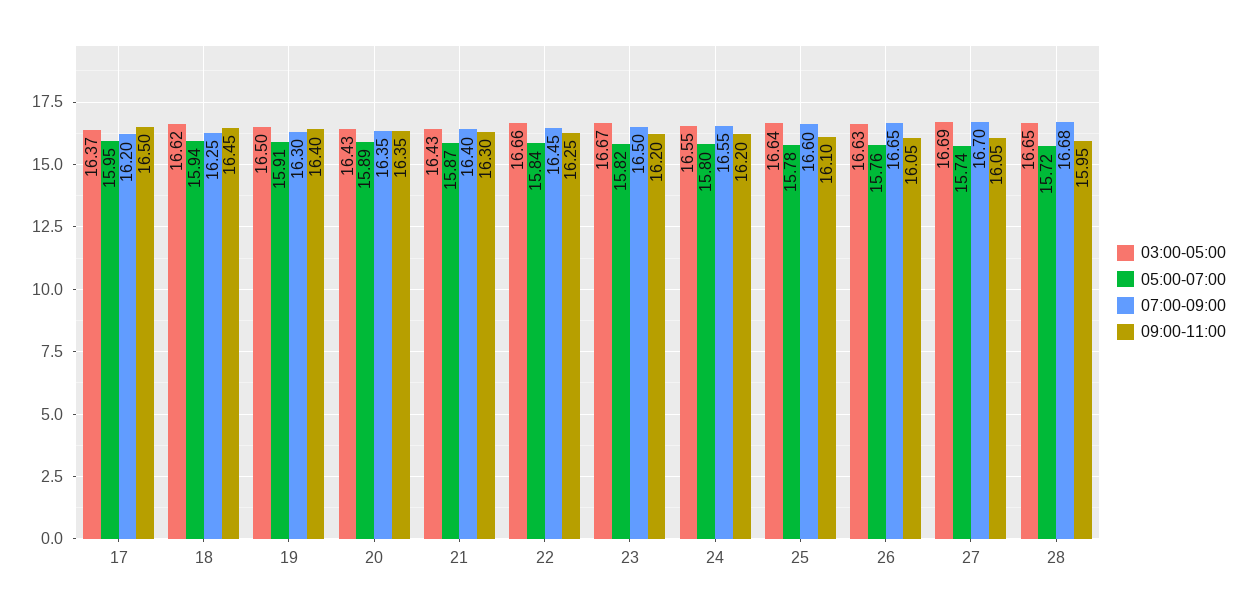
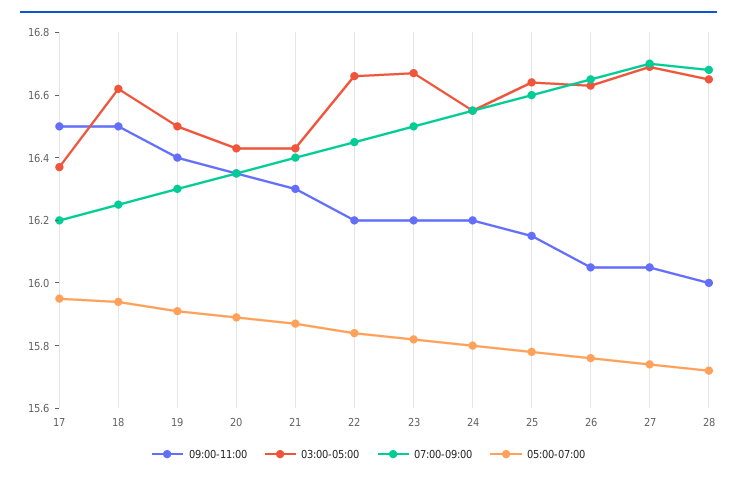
09:00-11:00, 18: 16.45 -> 16.5
09:00-11:00, 22: 16.25 -> 16.2
09:00-11:00, 25: 16.1 -> 16.15
09:00-11:00, 28: 15.95 -> 16

